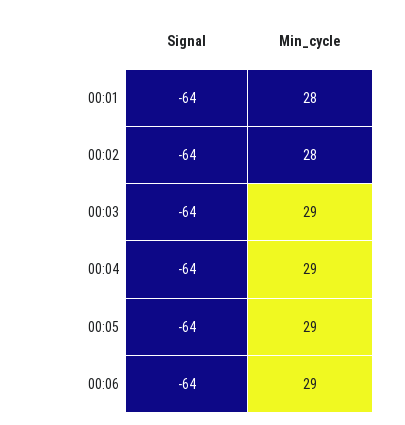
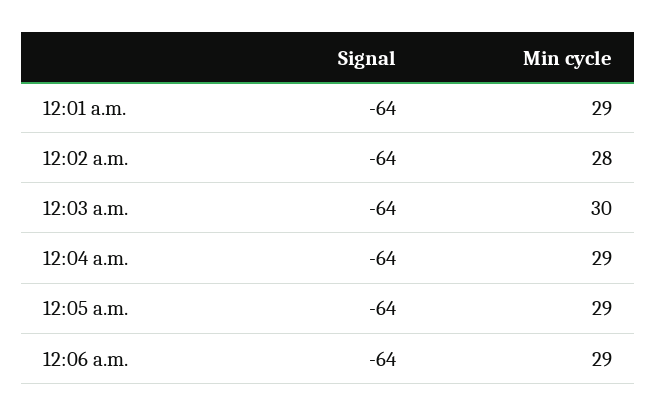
Min_cycle, 00:01: 28 -> 29
Min_cycle, 00:03: 29 -> 30

